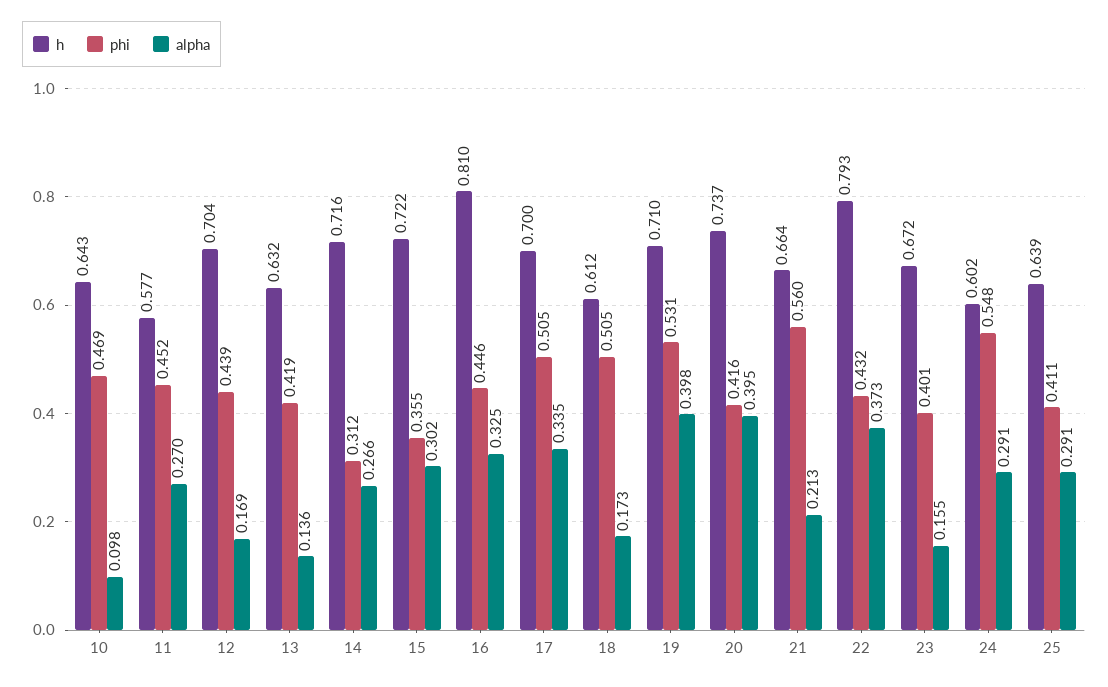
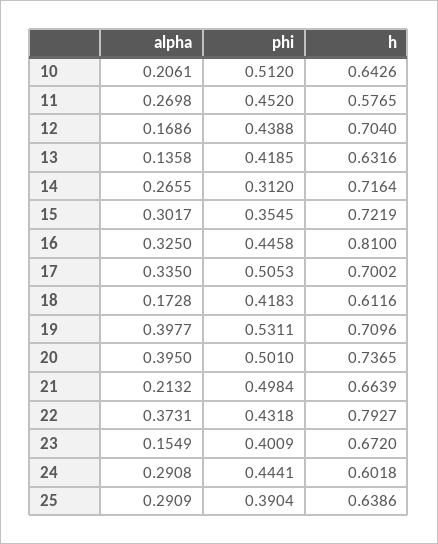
phi, 10: 0.469 -> 0.512
alpha, 10: 0.098 -> 0.2061
phi, 18: 0.505 -> 0.4183
phi, 20: 0.416 -> 0.501
phi, 21: 0.56 -> 0.4984
phi, 24: 0.548 -> 0.4441
phi, 25: 0.411 -> 0.3904

